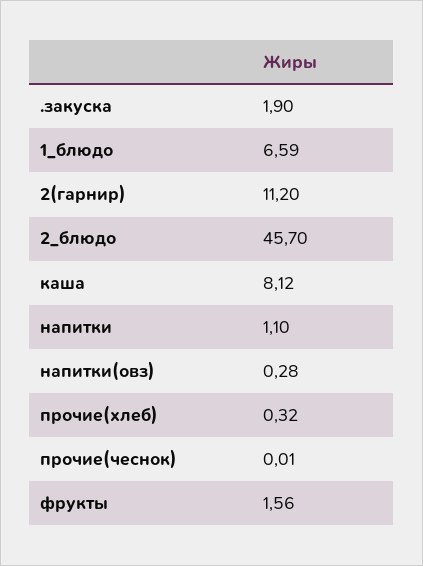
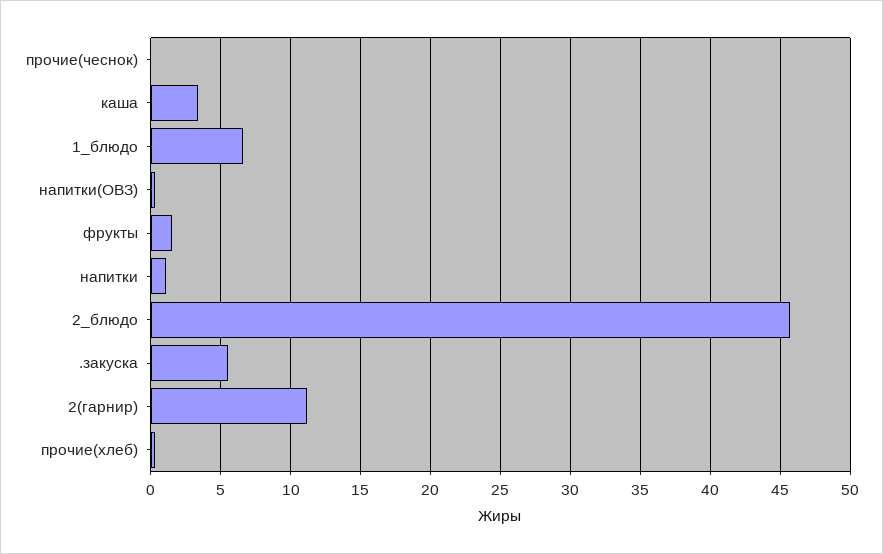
.закуска: 1.9 -> 5.5
каша: 8.12 -> 3.5

